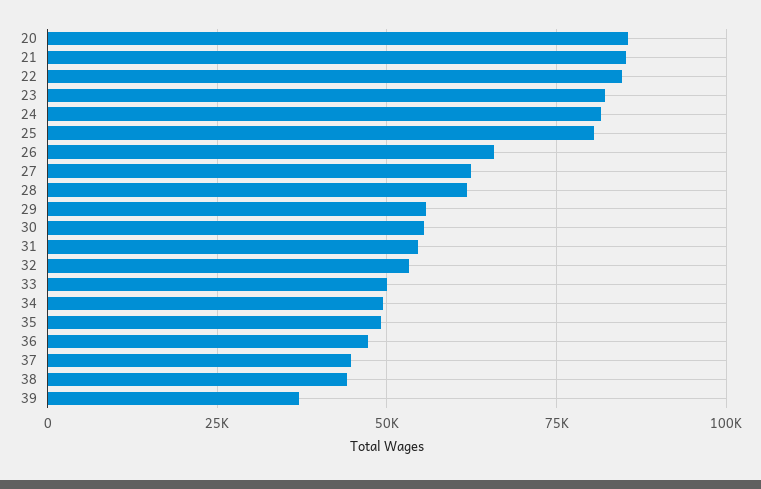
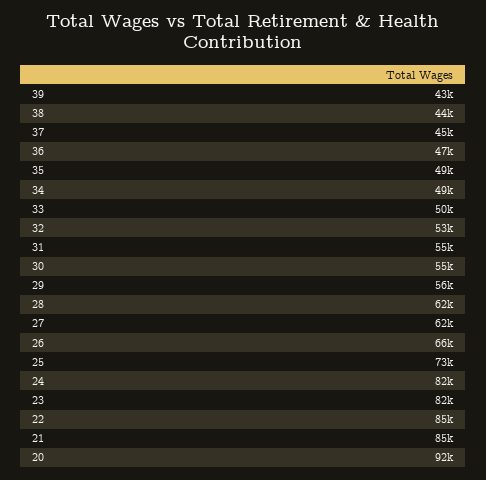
20: 85000 -> 92000
25: 80000 -> 73000
39: 37500 -> 43000

